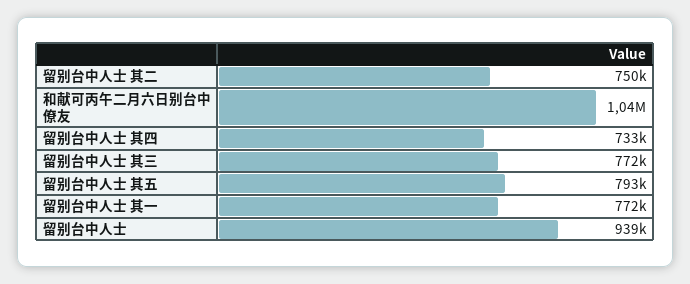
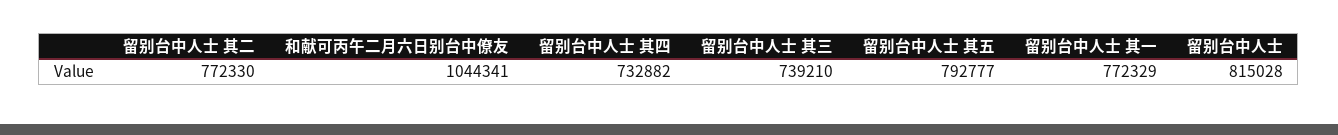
留别台中人士 其二: 750000 -> 772330
留别台中人士 其三: 772000 -> 739210
留别台中人士: 939000 -> 815028

